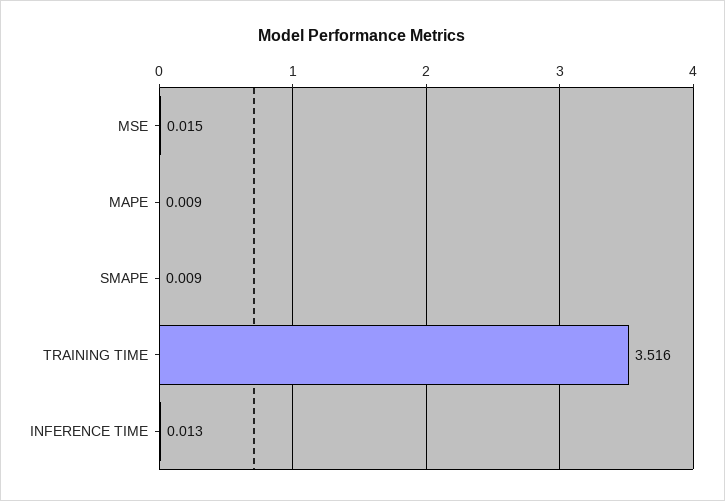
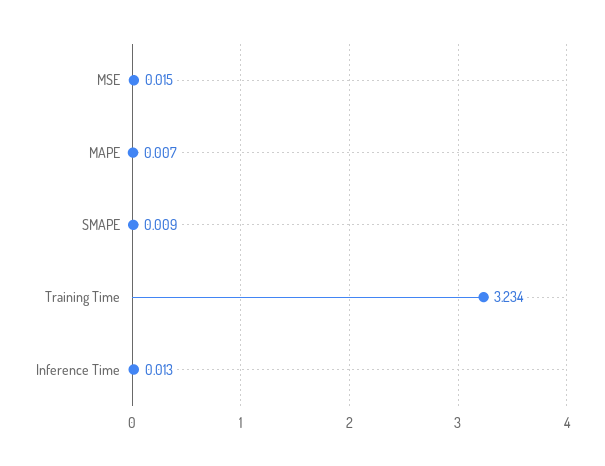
MAPE: 0.009 -> 0.007
TRAINING TIME: 3.516 -> 3.234

